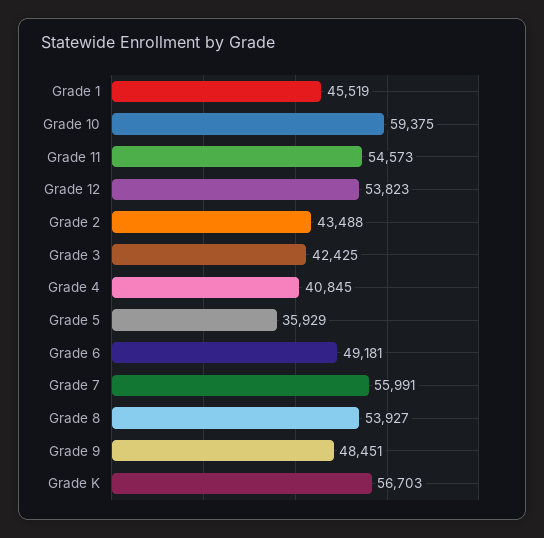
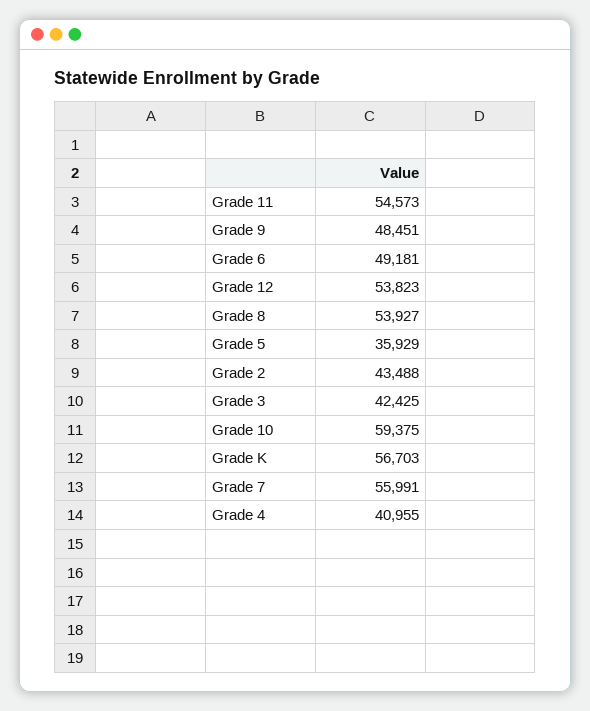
Grade 1: 45519 -> none
Grade 4: 40845 -> 40955

